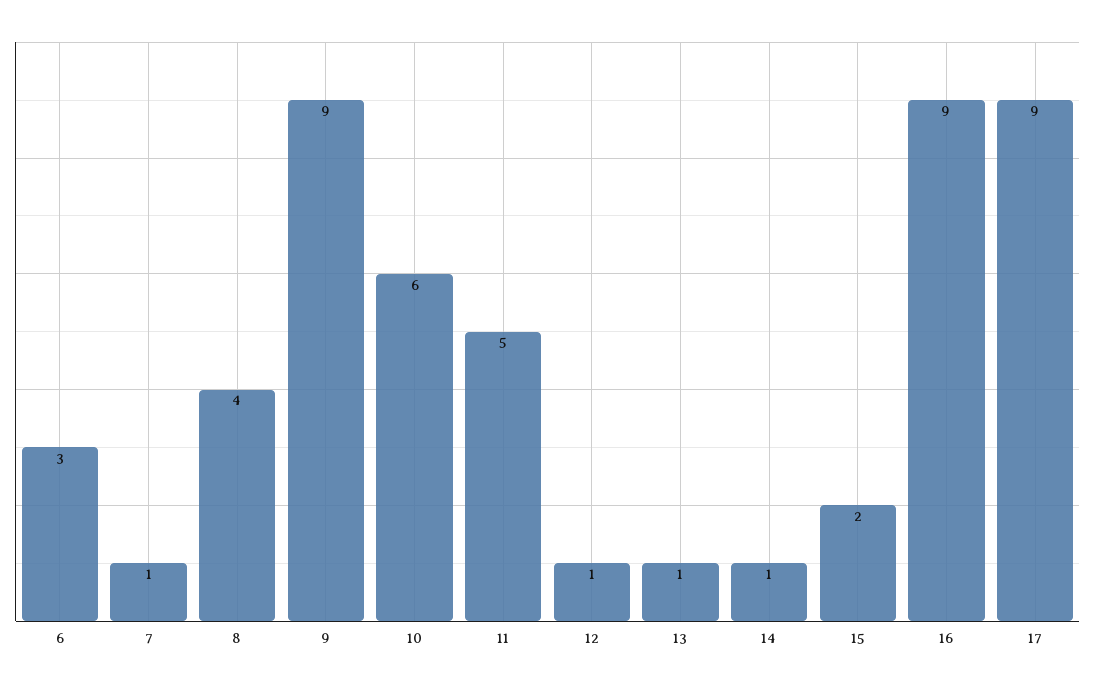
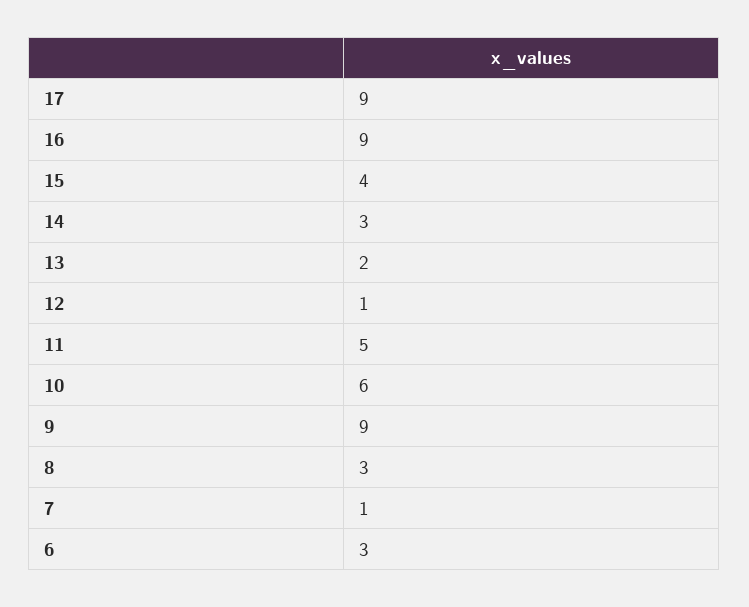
8: 4 -> 3
13: 1 -> 2
14: 1 -> 3
15: 2 -> 4

